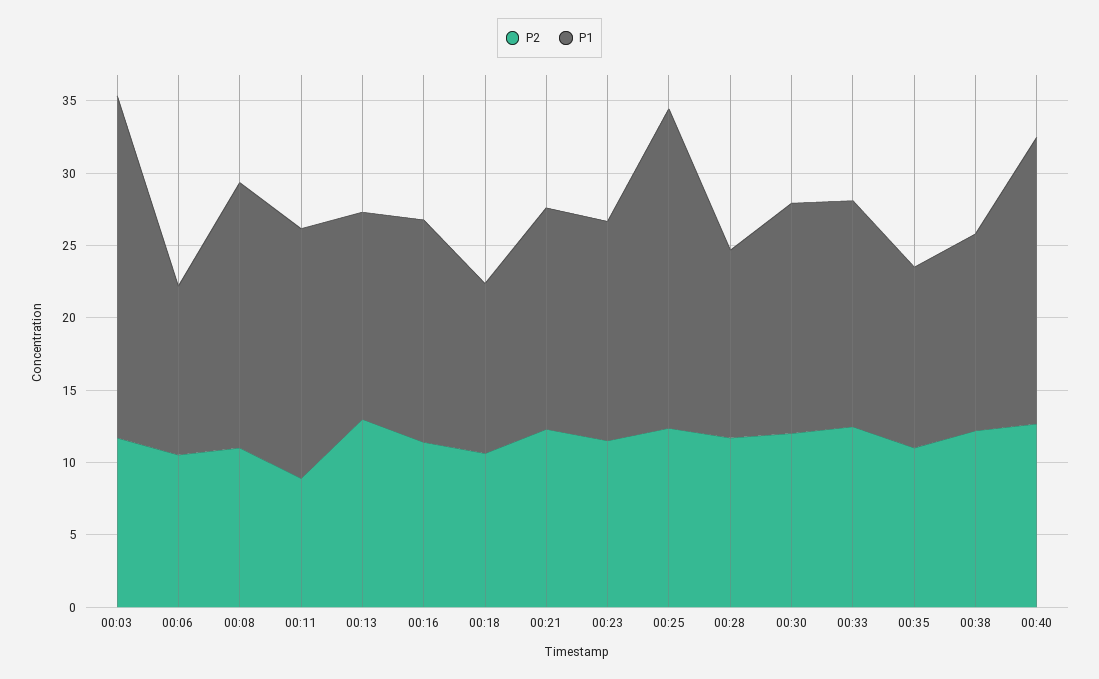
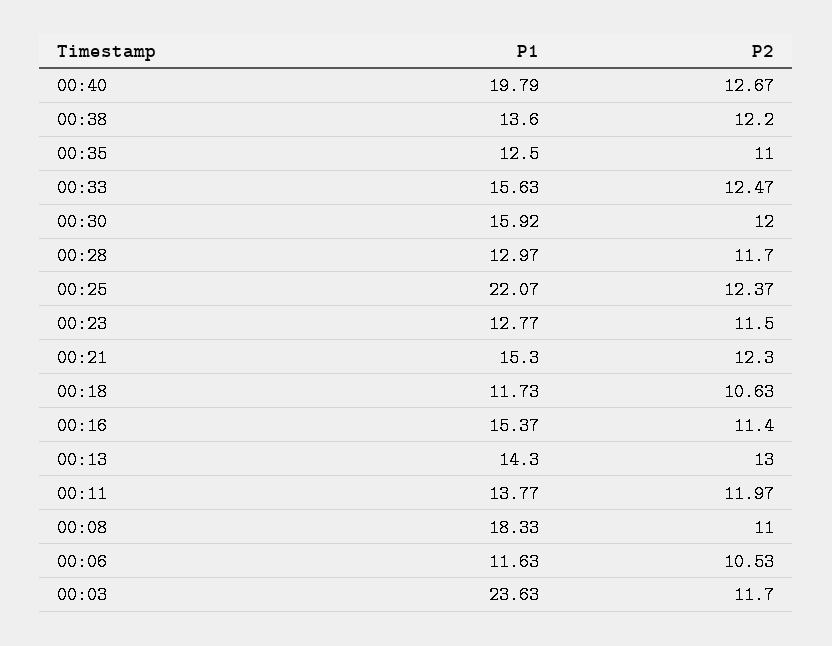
P2, 00:11: 9 -> 11.97
P1, 00:11: 17 -> 13.77
P1, 00:23: 15 -> 12.77

